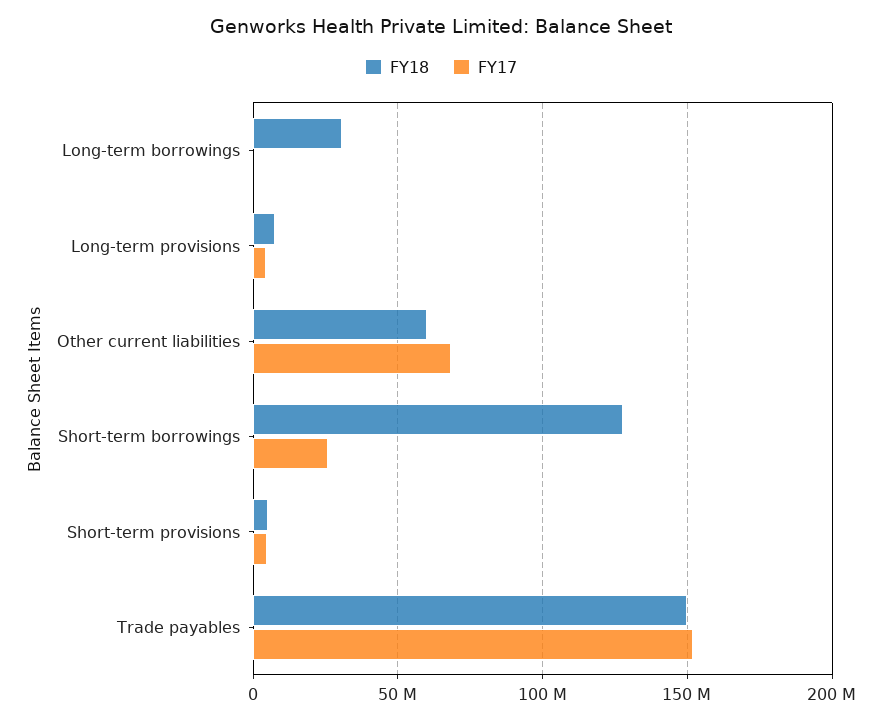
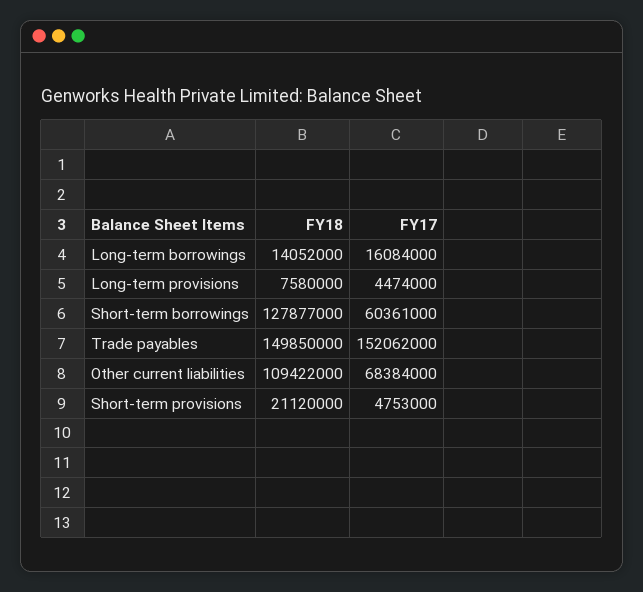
FY18, Long-term borrowings: 30000000 -> 14052000
FY17, Long-term borrowings: 0 -> 16084000
FY18, Other current liabilities: 60000000 -> 109422000
FY17, Short-term borrowings: 25000000 -> 60361000
FY18, Short-term provisions: 5000000 -> 21120000

